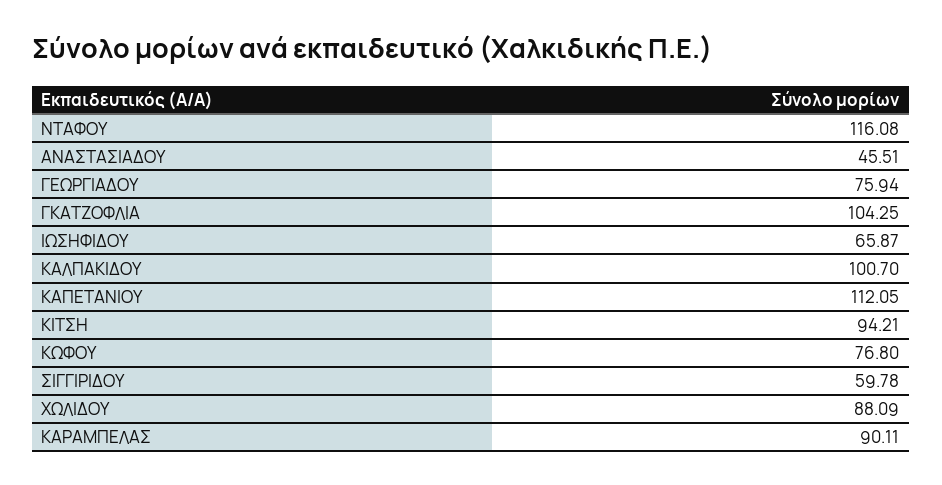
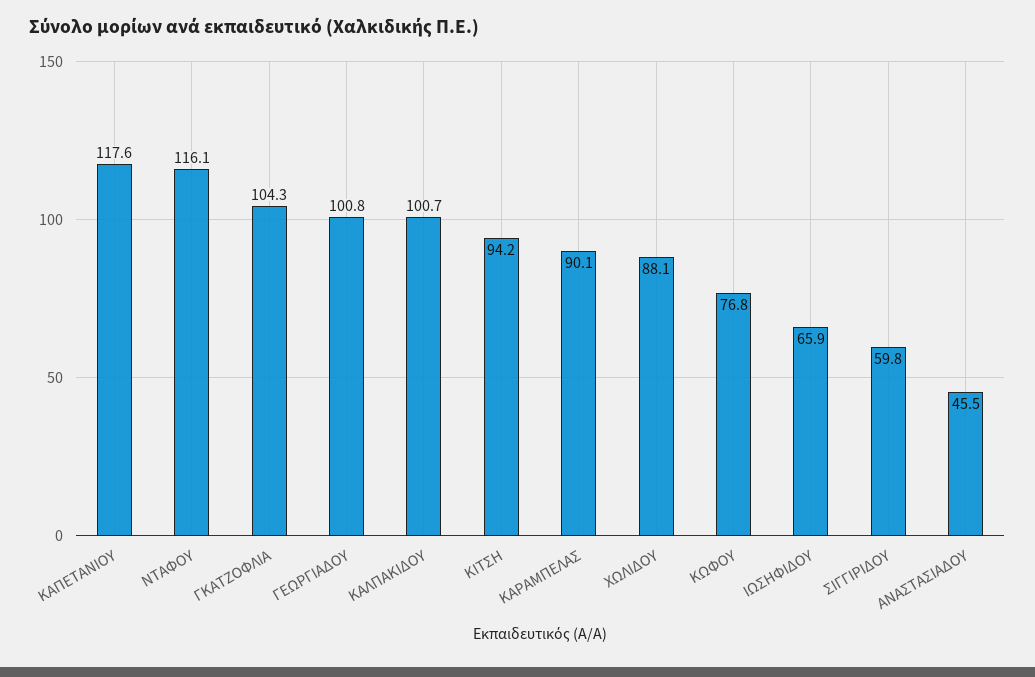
ΓΕΩΡΓΙΑΔΟΥ: 75.94 -> 100.8
ΚΑΠΕΤΑΝΙΟΥ: 112.05 -> 117.6

